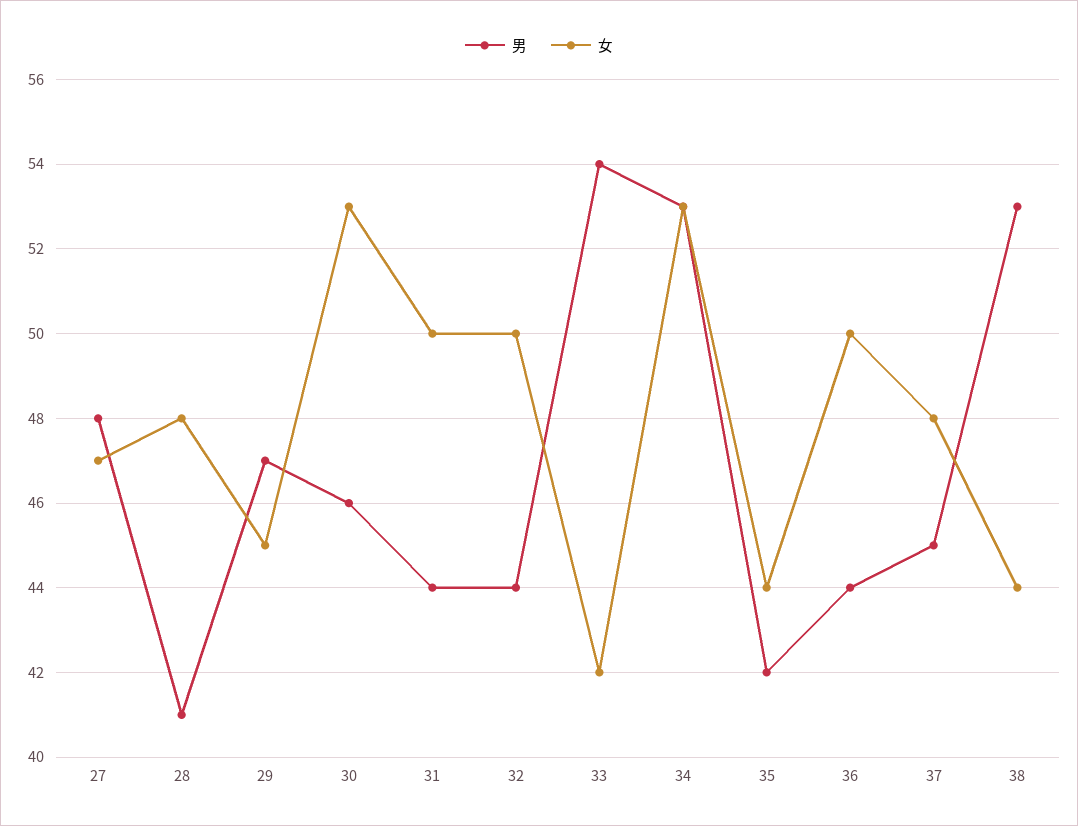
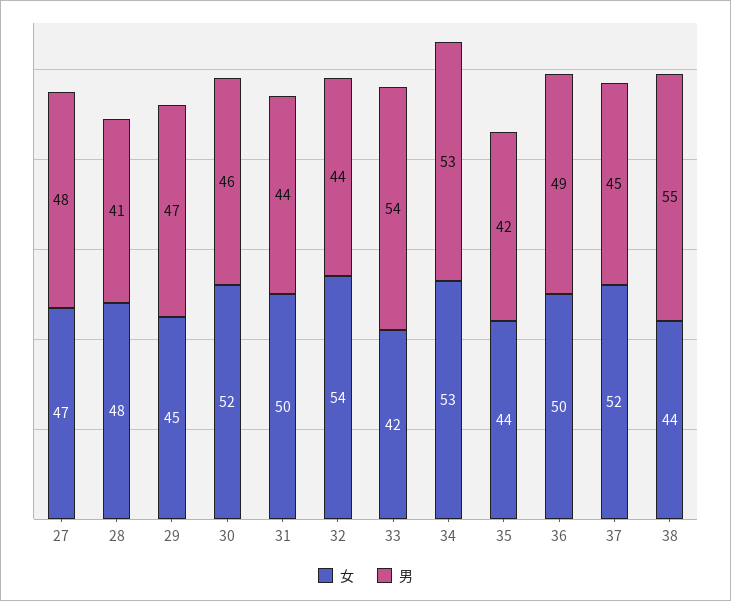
女, 30: 53 -> 52
女, 32: 50 -> 54
男, 36: 44 -> 49
女, 37: 48 -> 52
男, 38: 53 -> 55

